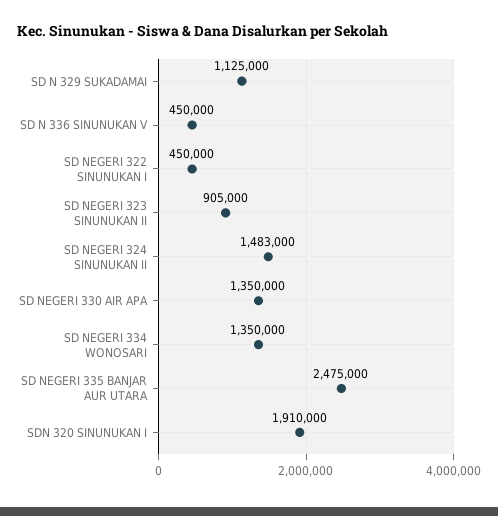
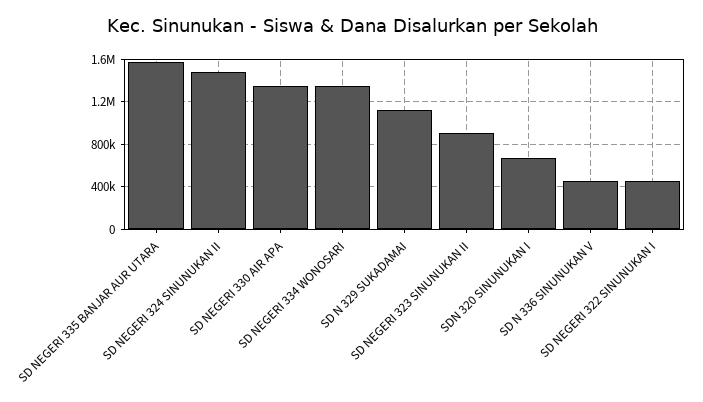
SD NEGERI 335 BANJAR AUR UTARA: 2475000 -> 1600000
SDN 320 SINUNUKAN I: 1910000 -> 700000

